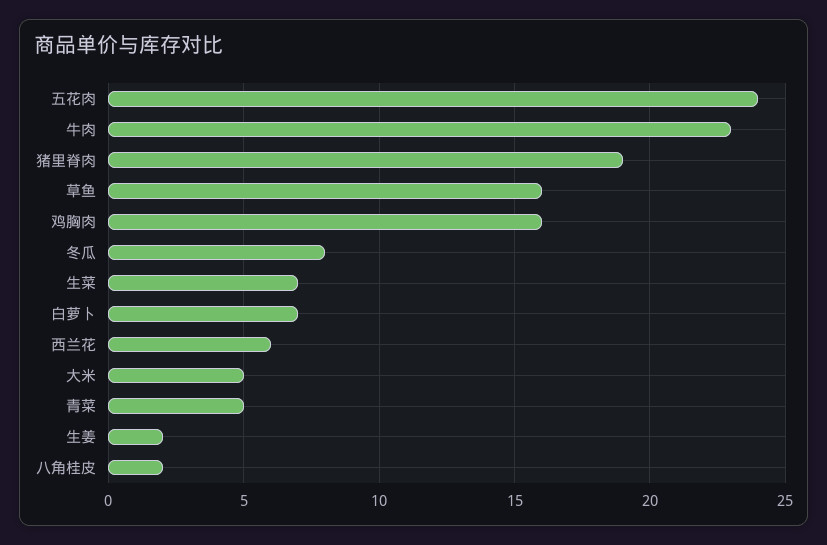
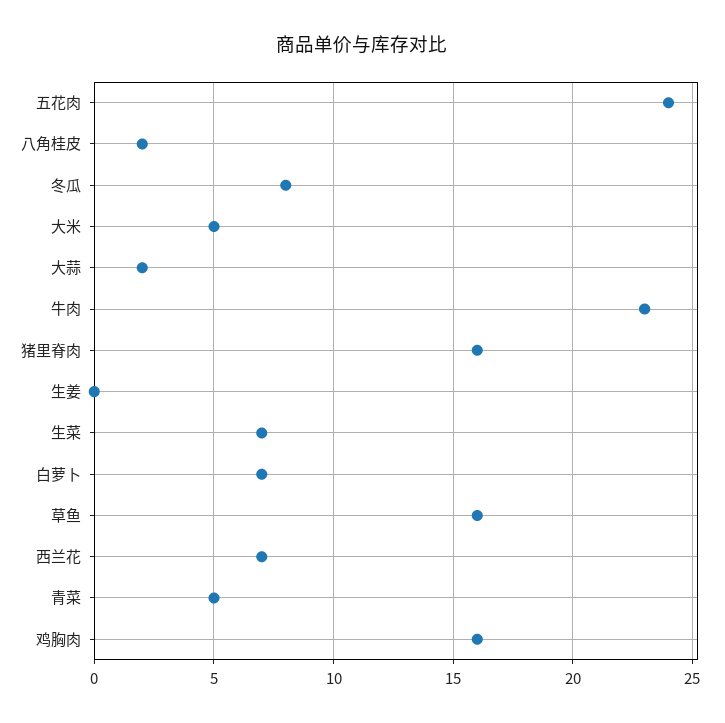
猪里脊肉: 19 -> 16
西兰花: 6 -> 7
生姜: 2 -> 0
大蒜: none -> 2

